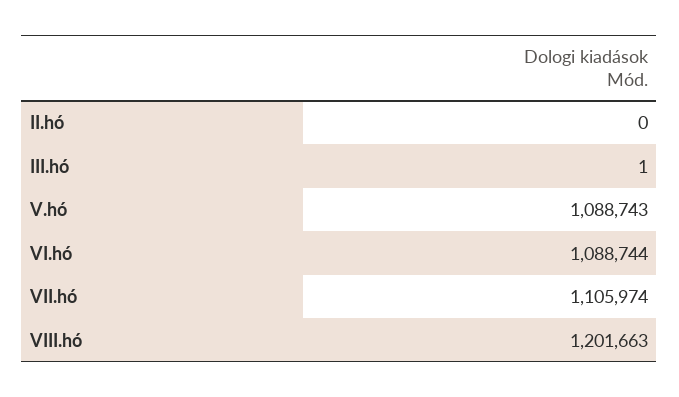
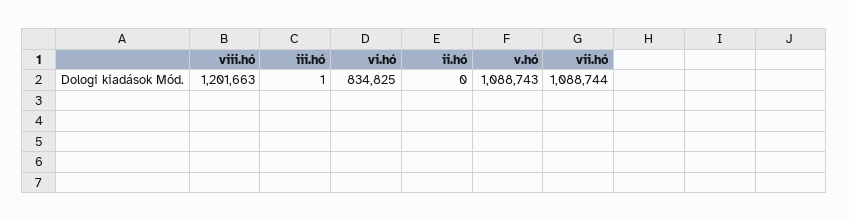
VI.hó: 1088744 -> 834825
VII.hó: 1105974 -> 1088744

